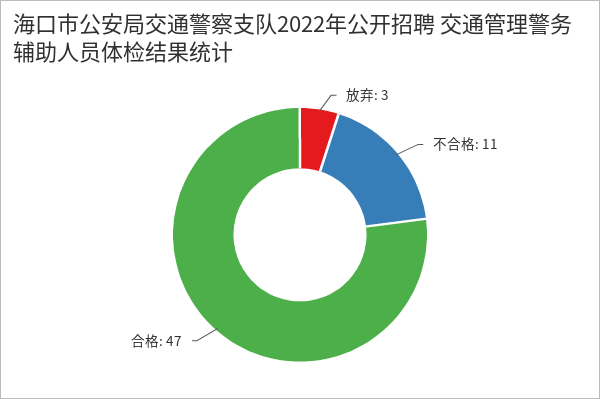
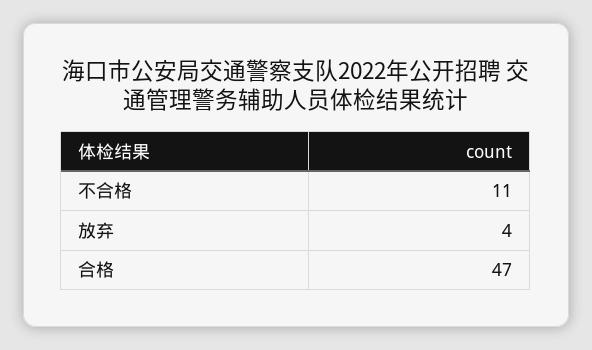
放弃: 3 -> 4

